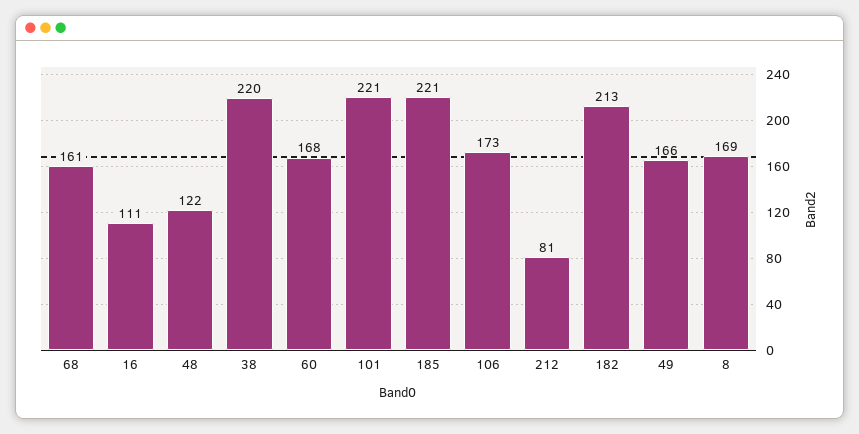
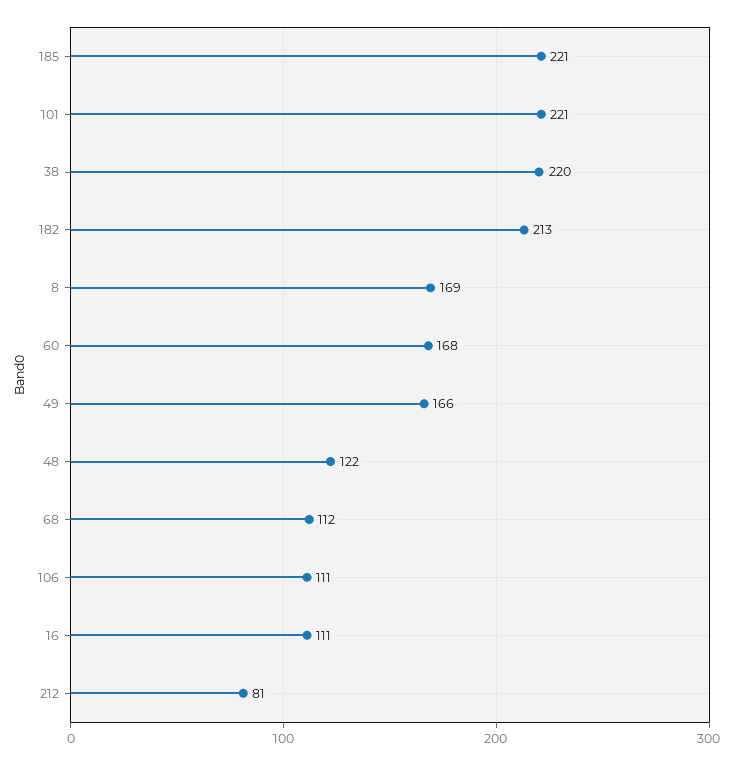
68: 161 -> 112
106: 173 -> 111

